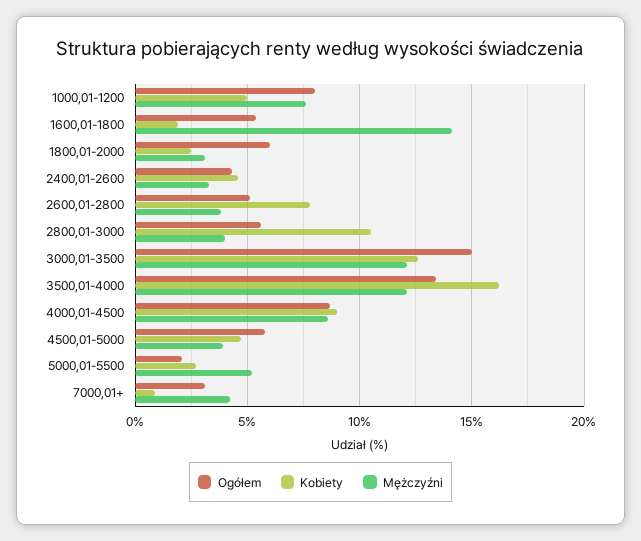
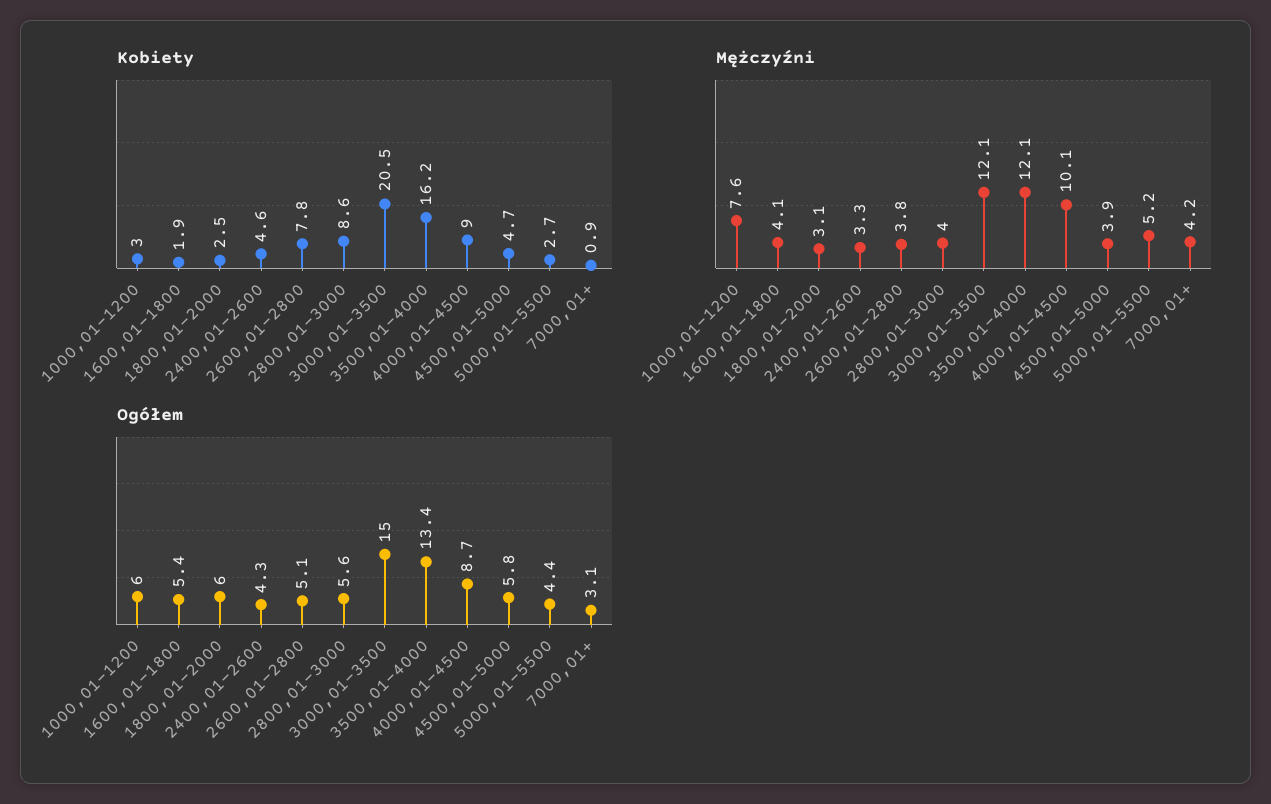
Ogółem, 1000,01-1200: 8 -> 6
Kobiety, 1000,01-1200: 5 -> 3
Mężczyźni, 1600,01-1800: 14 -> 4.1
Kobiety, 2800,01-3000: 10.5 -> 8.6
Kobiety, 3000,01-3500: 12.5 -> 20.5
Mężczyźni, 4000,01-4500: 8.5 -> 10.1
Ogółem, 5000,01-5500: 2 -> 4.4

